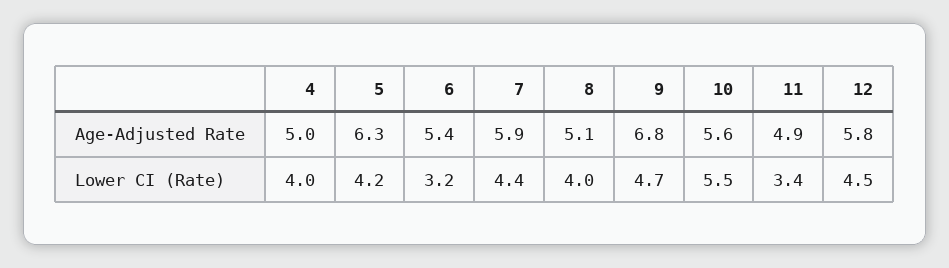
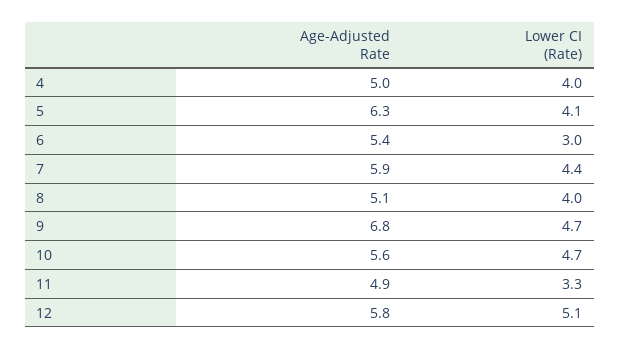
5, Lower CI (Rate): 4.2 -> 4.1
6, Lower CI (Rate): 3.2 -> 3
10, Lower CI (Rate): 5.5 -> 4.7
11, Lower CI (Rate): 3.4 -> 3.3
12, Lower CI (Rate): 4.5 -> 5.1

